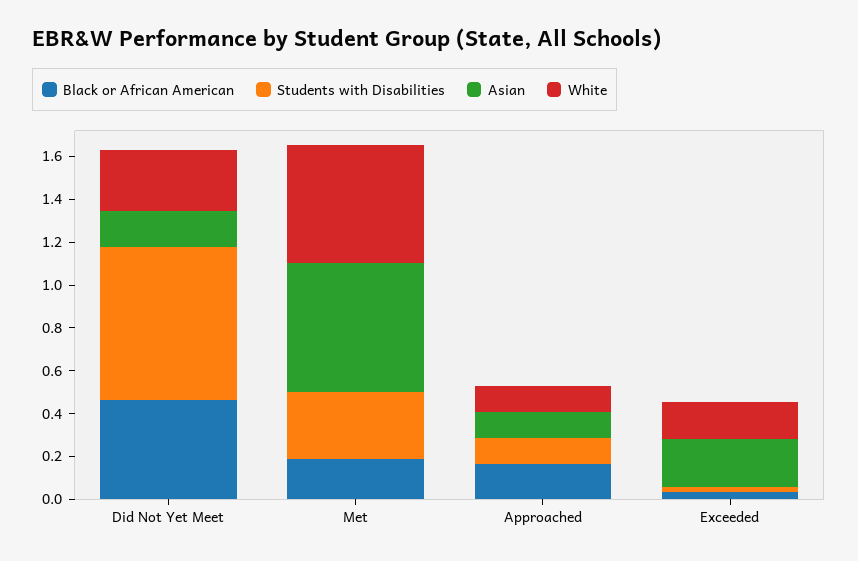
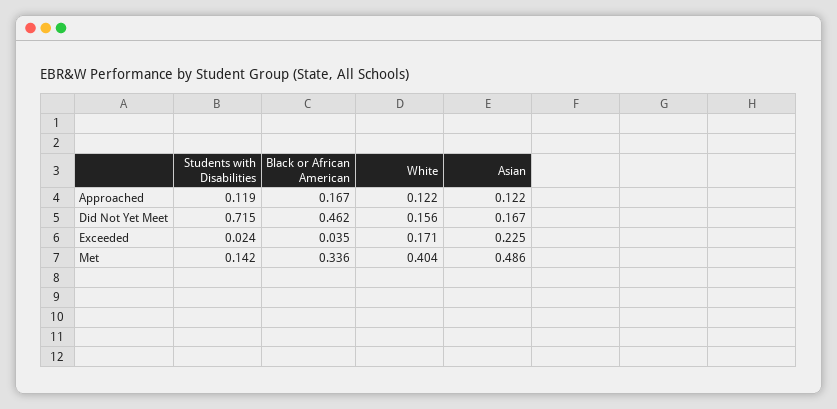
White, Did Not Yet Meet: 0.3 -> 0.156
Black or African American, Met: 0.2 -> 0.336
Students with Disabilities, Met: 0.3 -> 0.142
Asian, Met: 0.6 -> 0.486
White, Met: 0.55 -> 0.404

